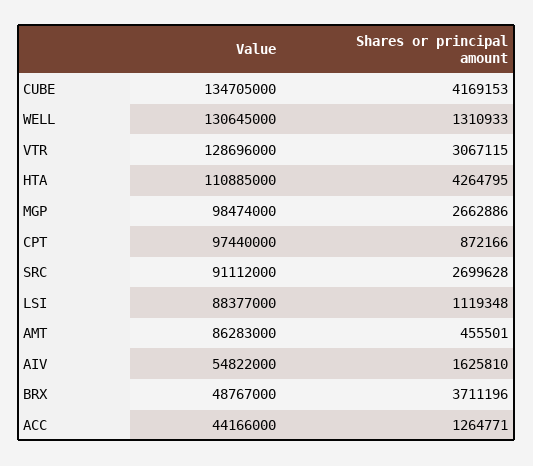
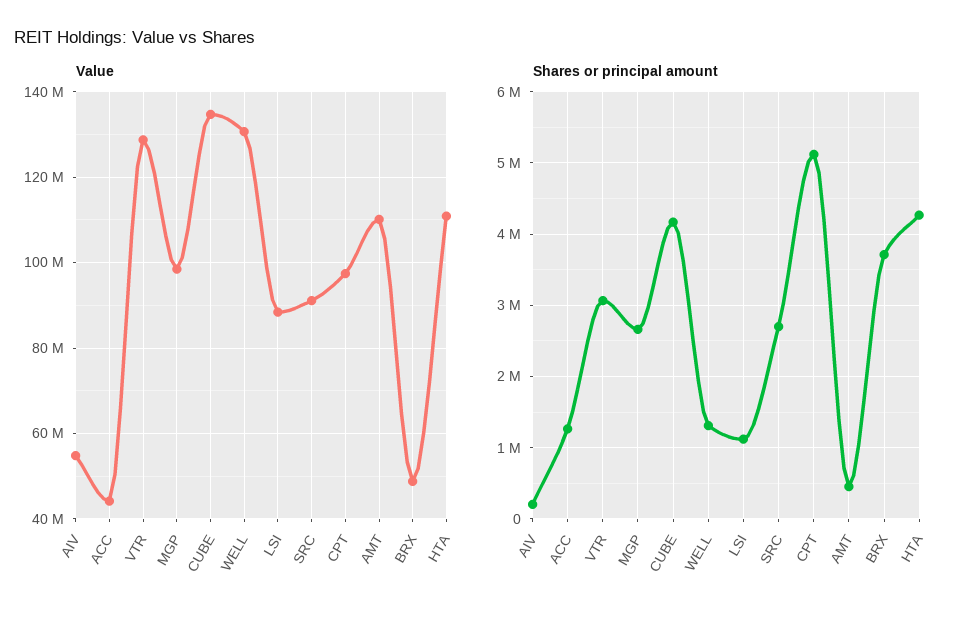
Shares or principal amount, CPT: 872166 -> 5100000
Value, AMT: 86283000 -> 110000000
Shares or principal amount, AIV: 1625810 -> 200000

